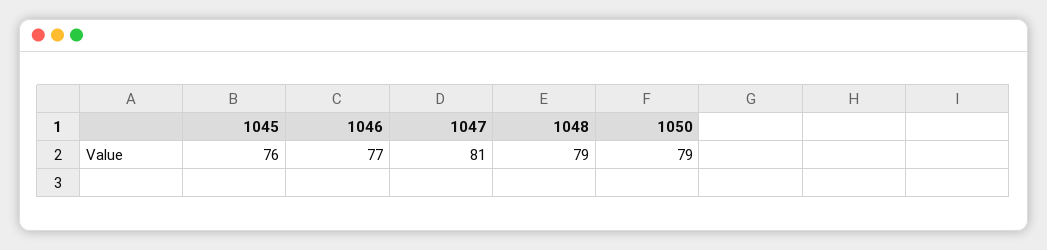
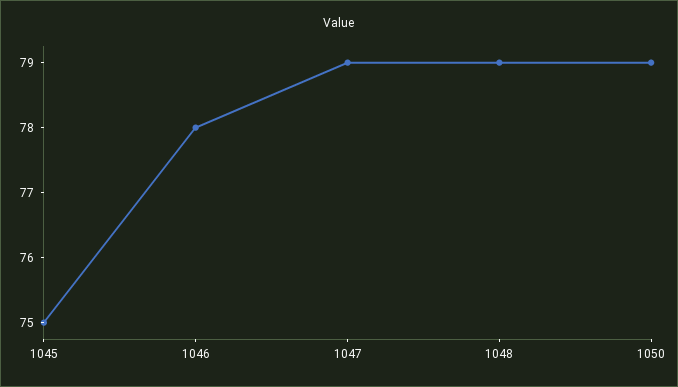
1045: 76 -> 75
1046: 77 -> 78
1047: 81 -> 79

